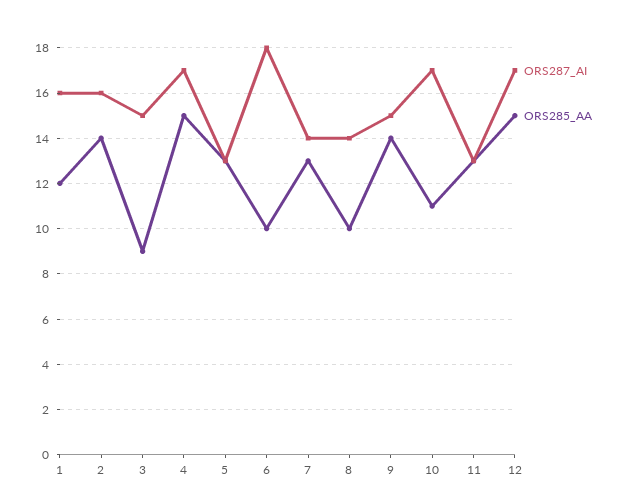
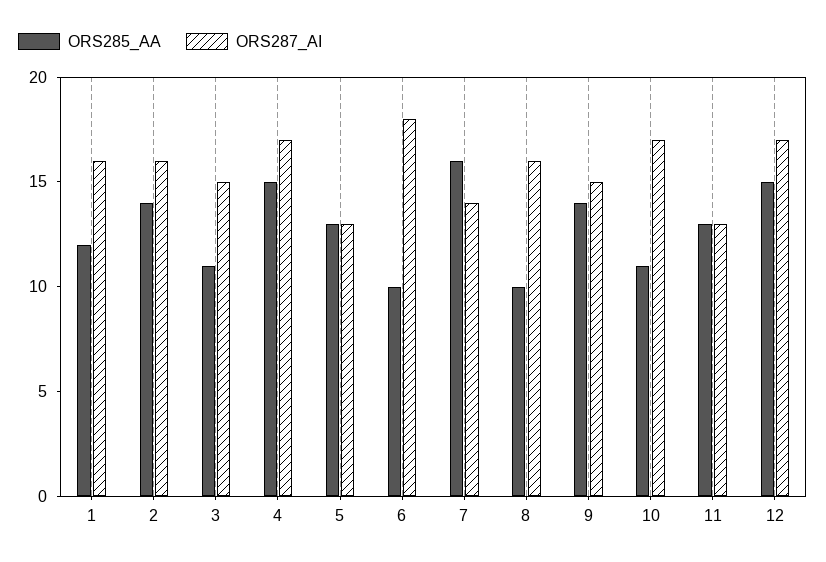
ORS285_AA, 3: 9 -> 11
ORS285_AA, 7: 13 -> 16
ORS287_AI, 8: 14 -> 16

